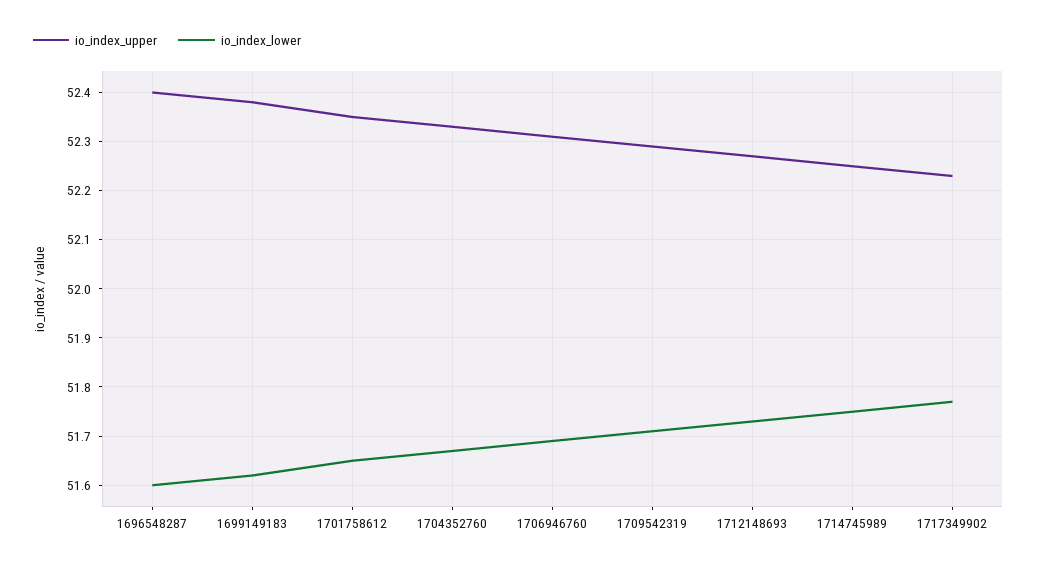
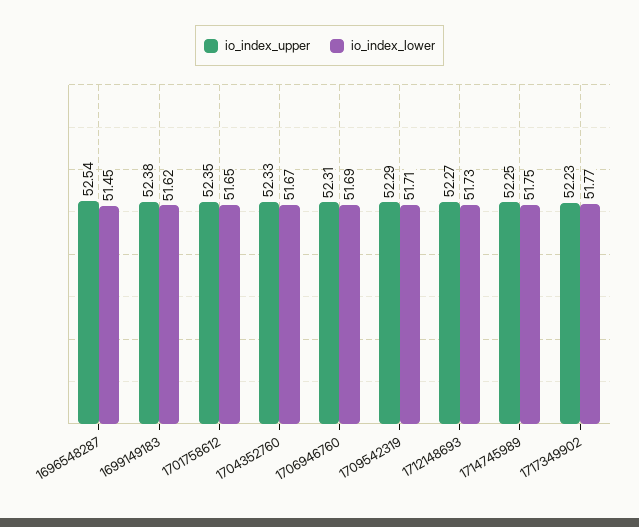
io_index_upper, 1696548287: 52.4 -> 52.54
io_index_lower, 1696548287: 51.6 -> 51.45

